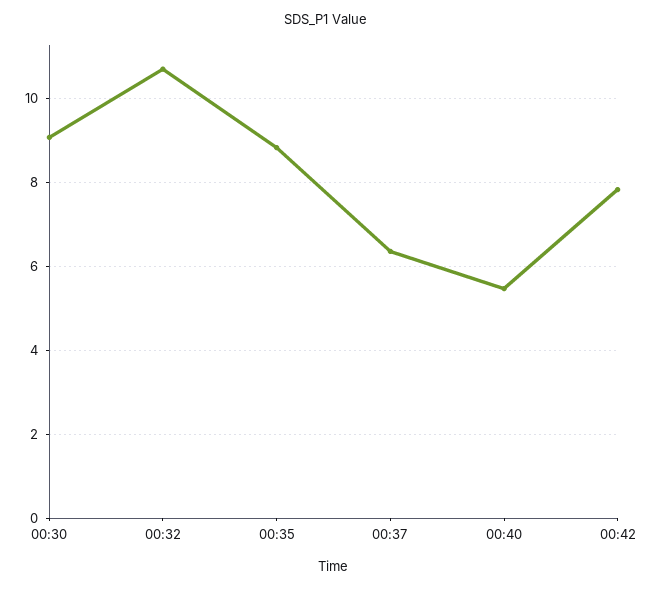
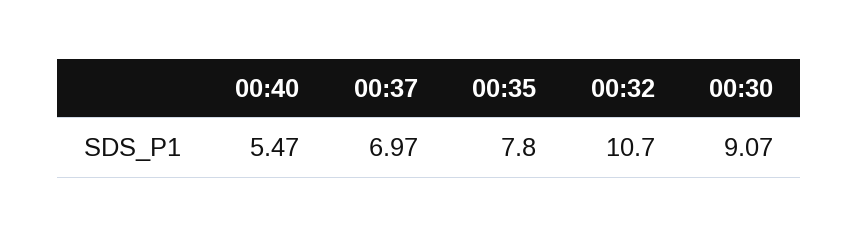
00:35: 8.8 -> 7.8
00:37: 6.4 -> 6.97
00:42: 7.8 -> none

